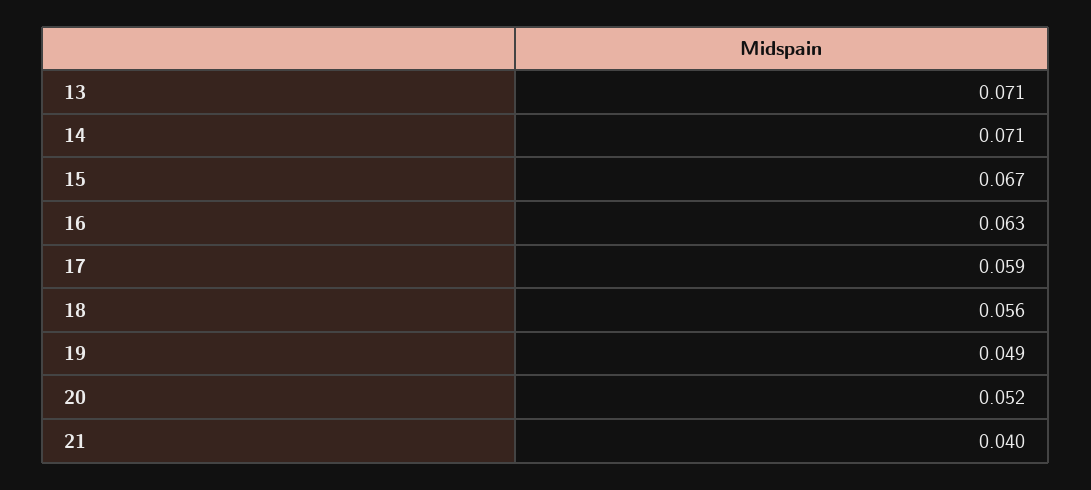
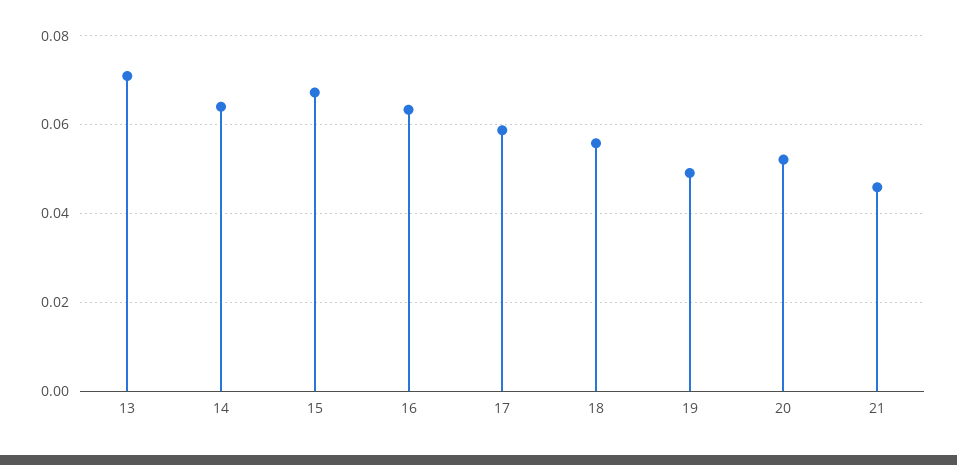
14: 0.071 -> 0.064
21: 0.04 -> 0.046

